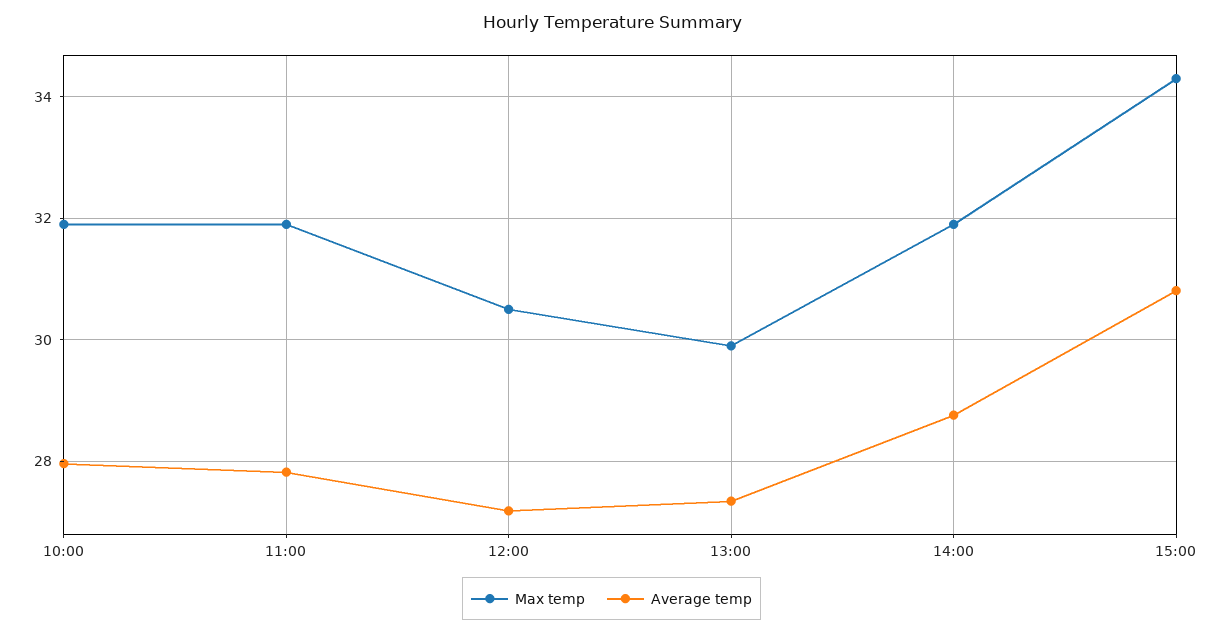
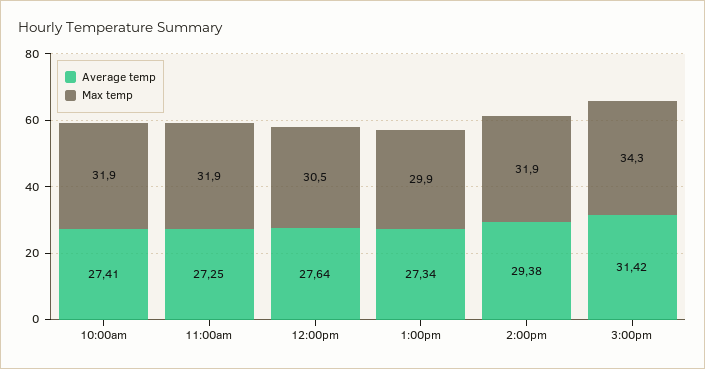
Average temp, 10:00: 28 -> 27.41
Average temp, 11:00: 27.8 -> 27.25
Average temp, 12:00: 27.2 -> 27.64
Average temp, 14:00: 28.8 -> 29.38
Average temp, 15:00: 30.8 -> 31.42

